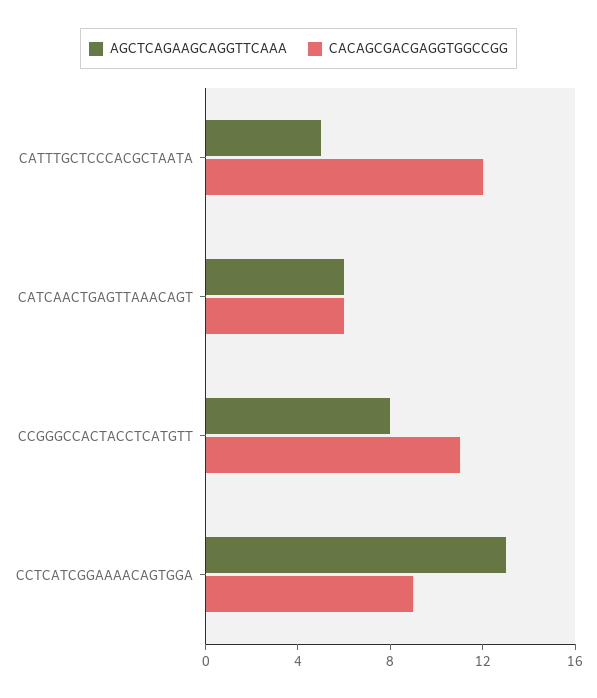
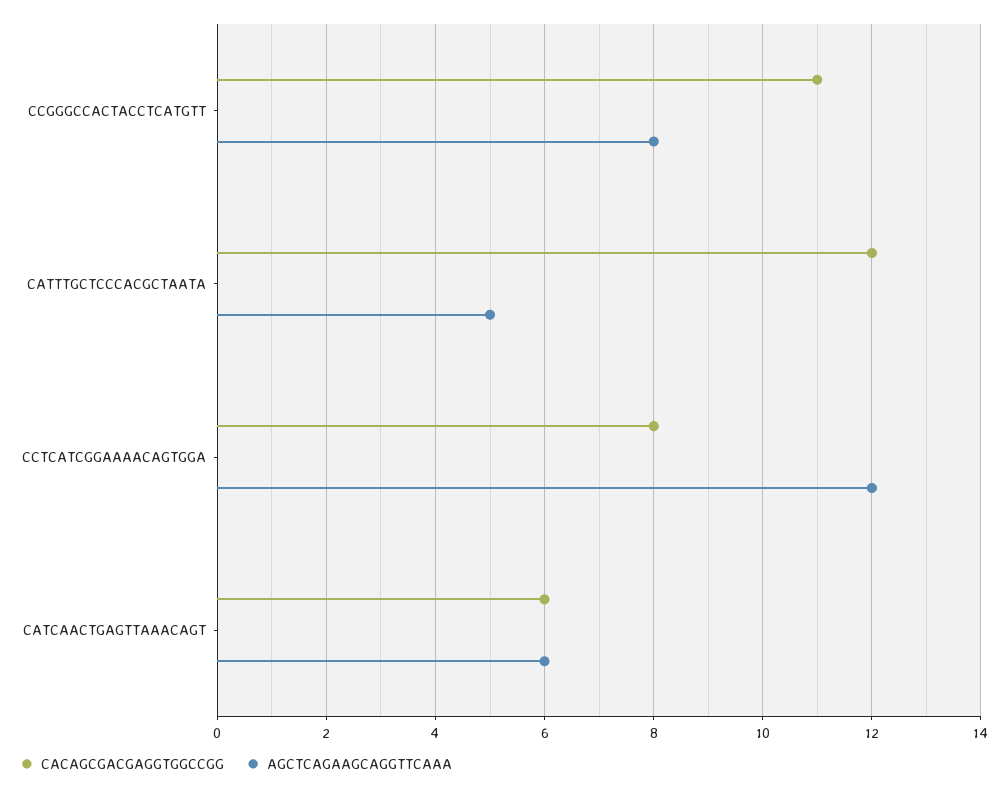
AGCTCAGAAGCAGGTTCAAA, CCTCATCGGAAAACAGTGGA: 13 -> 12
CACAGCGACGAGGTGGCCGG, CCTCATCGGAAAACAGTGGA: 9 -> 8

